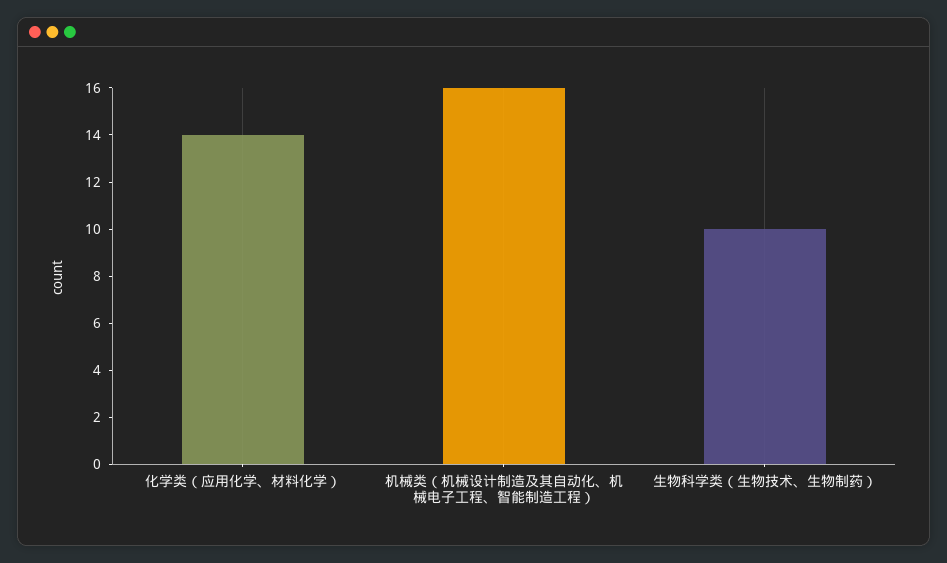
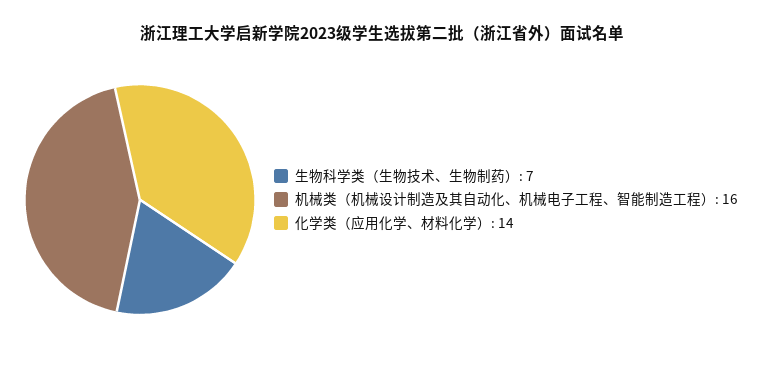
生物科学类（生物技术、生物制药）: 10 -> 7

